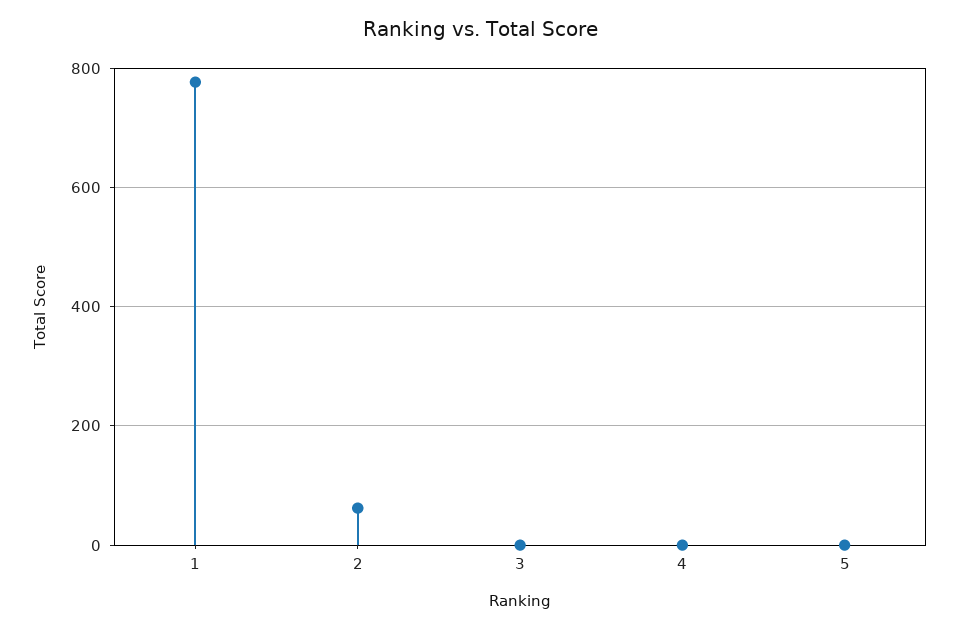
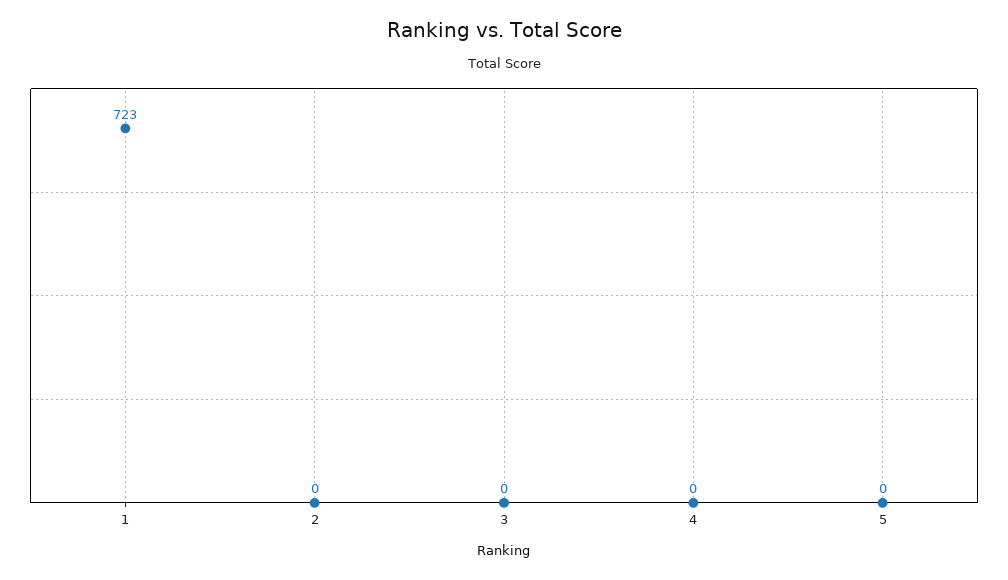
1: 780 -> 723
2: 60 -> 0

